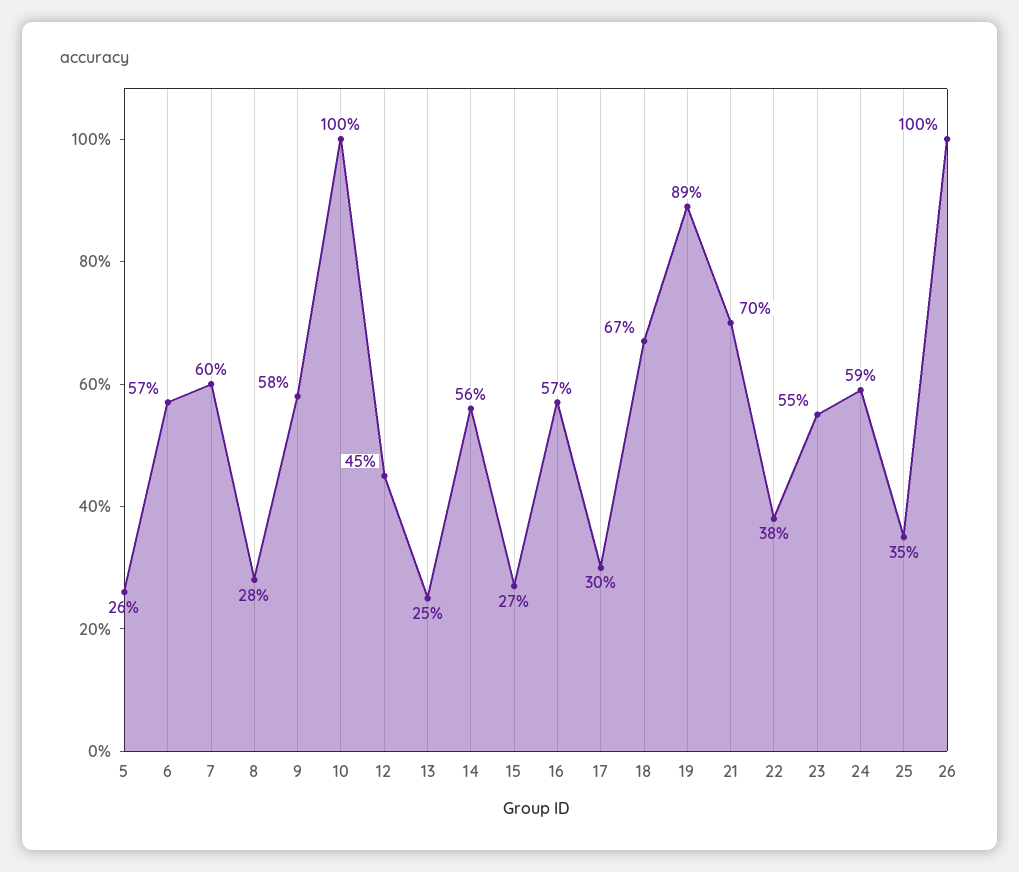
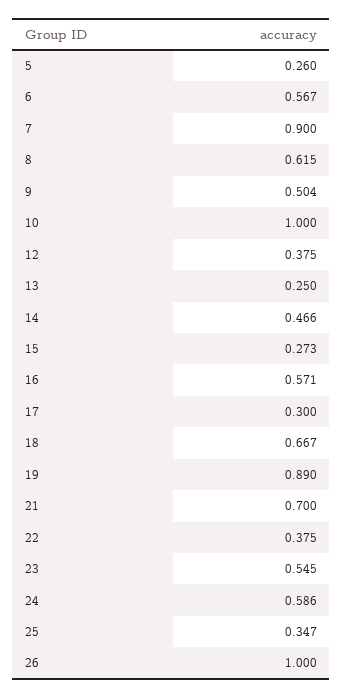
7: 0.6 -> 0.9
8: 0.28 -> 0.615
9: 0.58 -> 0.504
12: 0.45 -> 0.375
14: 0.56 -> 0.466

